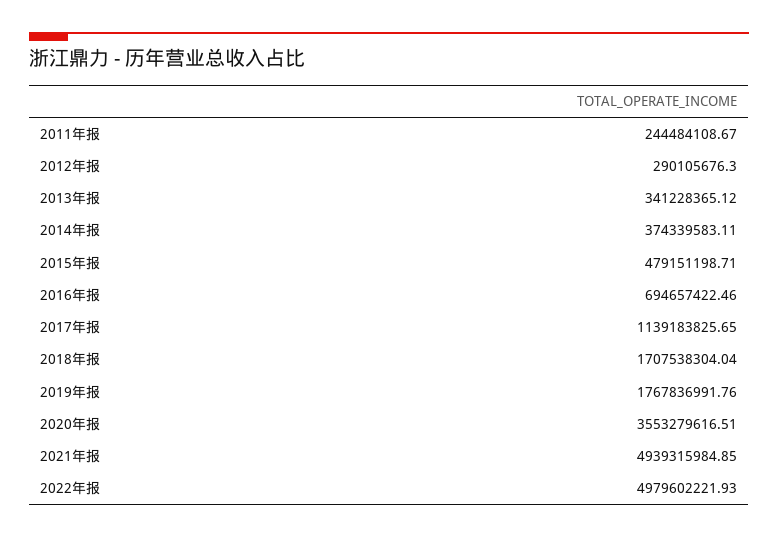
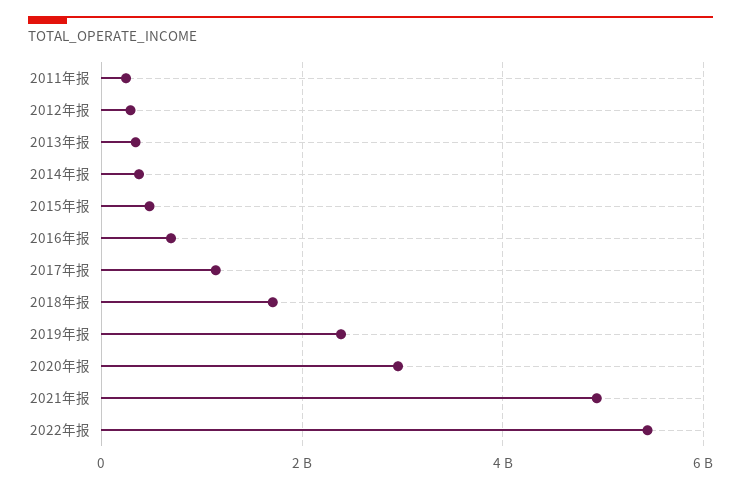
2019年报: 1767836991.76 -> 2400000000
2020年报: 3553279616.51 -> 3000000000
2022年报: 4979602221.93 -> 5400000000

